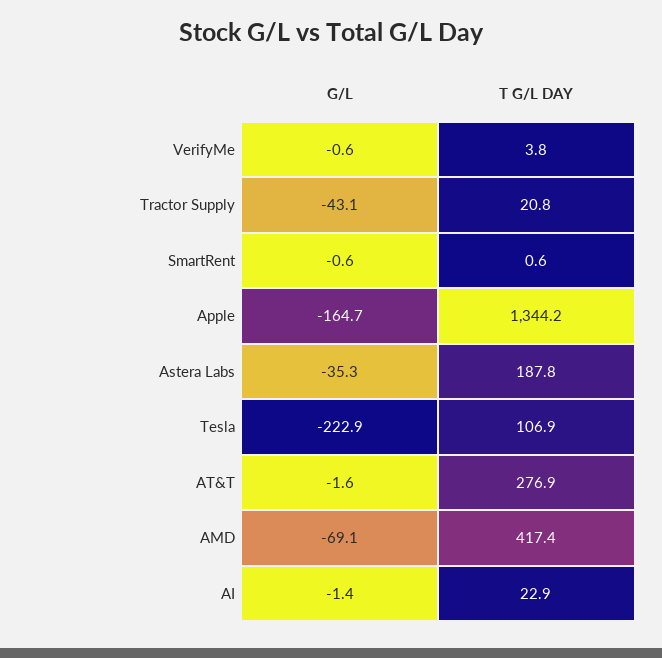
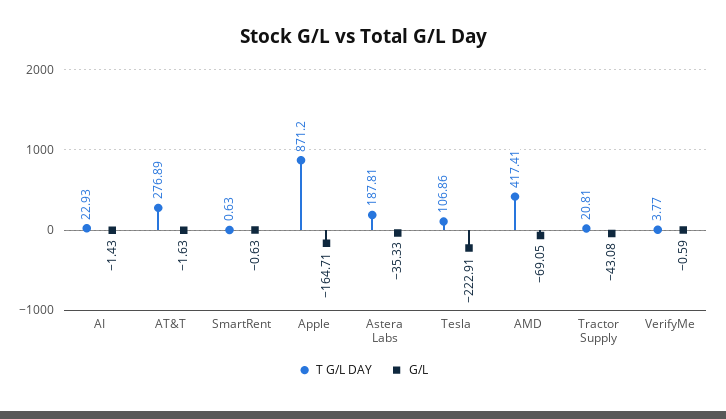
T G/L DAY, Apple: 1344.2 -> 871.2

